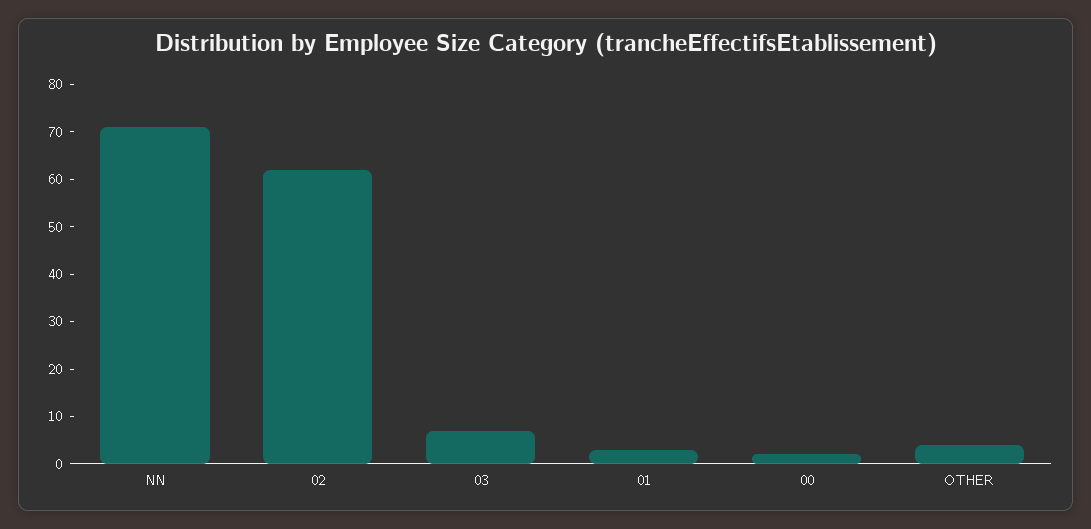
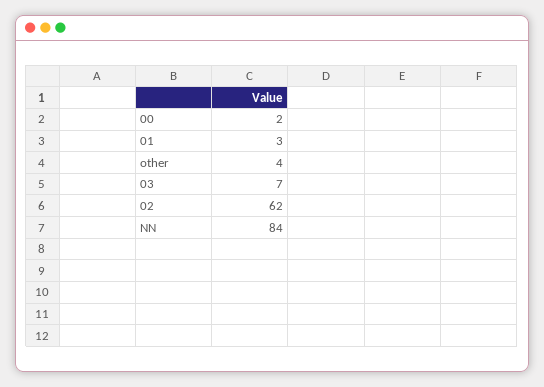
NN: 70 -> 84

